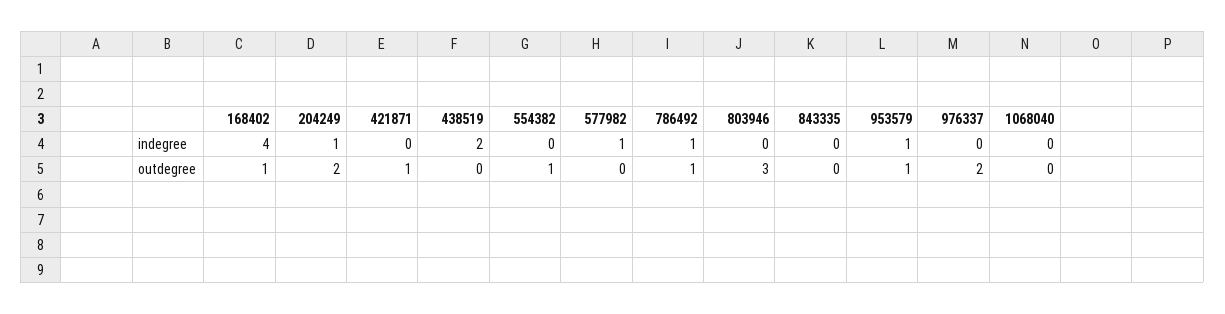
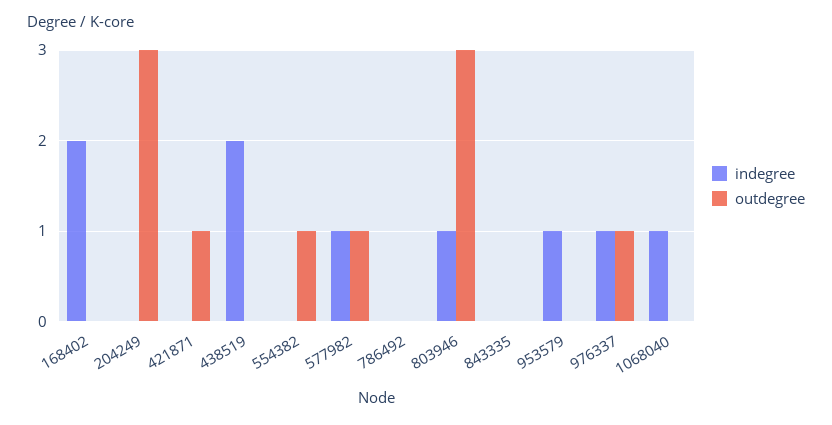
indegree, 168402: 4 -> 2
indegree, 204249: 1 -> 0
indegree, 786492: 1 -> 0
indegree, 803946: 0 -> 1
indegree, 976337: 0 -> 1
indegree, 1068040: 0 -> 1
outdegree, 168402: 1 -> 0
outdegree, 204249: 2 -> 3
outdegree, 577982: 0 -> 1
outdegree, 786492: 1 -> 0
outdegree, 953579: 1 -> 0
outdegree, 976337: 2 -> 1

